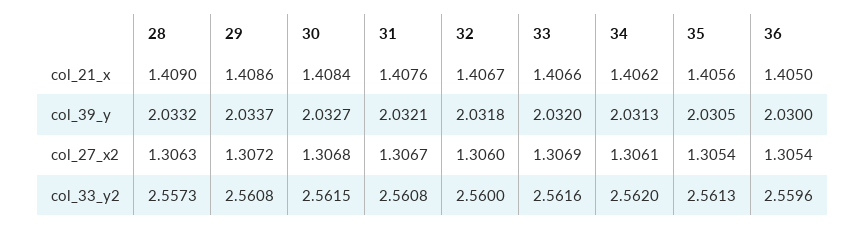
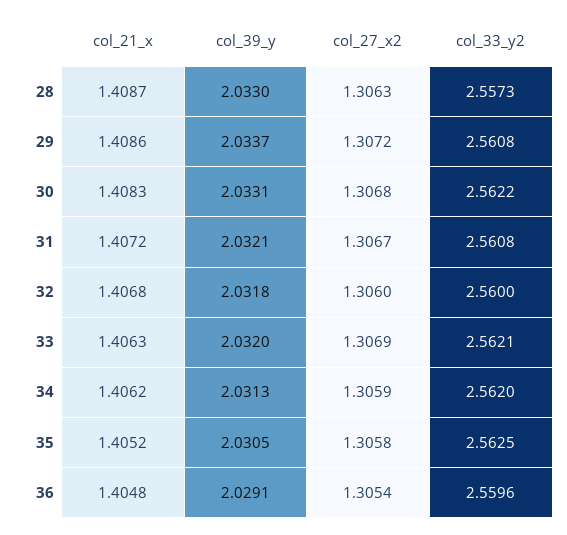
28, col_21_x: 1.409 -> 1.4087
30, col_21_x: 1.4084 -> 1.4083
31, col_21_x: 1.4076 -> 1.4072
32, col_21_x: 1.4067 -> 1.4068
33, col_21_x: 1.4066 -> 1.4063
35, col_21_x: 1.4056 -> 1.4052
36, col_21_x: 1.405 -> 1.4048
28, col_39_y: 2.0332 -> 2.033
30, col_39_y: 2.0327 -> 2.0331
36, col_39_y: 2.03 -> 2.0291
34, col_27_x2: 1.3061 -> 1.3059
35, col_27_x2: 1.3054 -> 1.3058
30, col_33_y2: 2.5615 -> 2.5622
33, col_33_y2: 2.5616 -> 2.5621
35, col_33_y2: 2.5613 -> 2.5625

